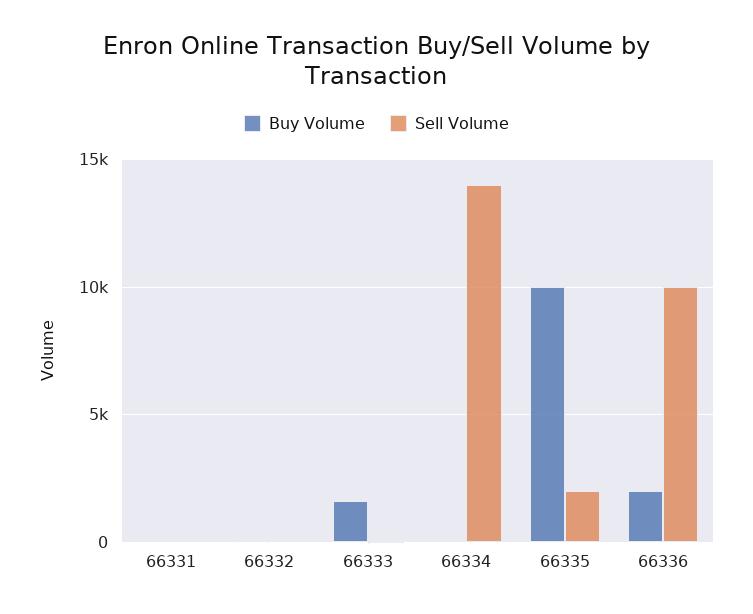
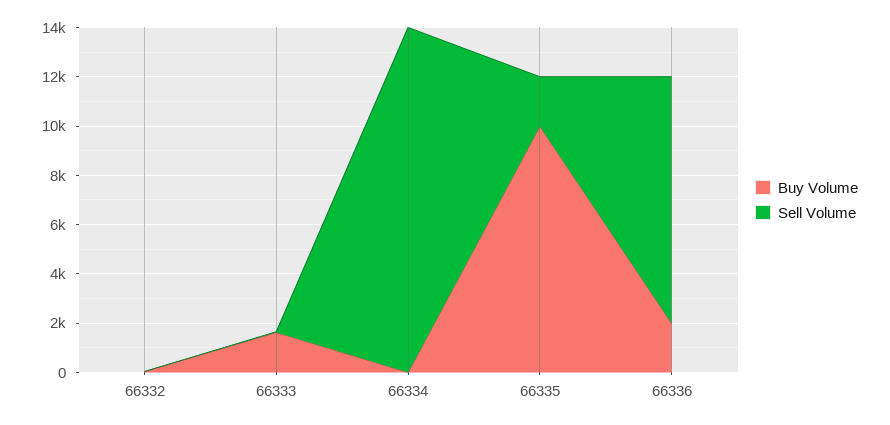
Buy Volume, 66331: 0 -> none
Sell Volume, 66331: 0 -> none

